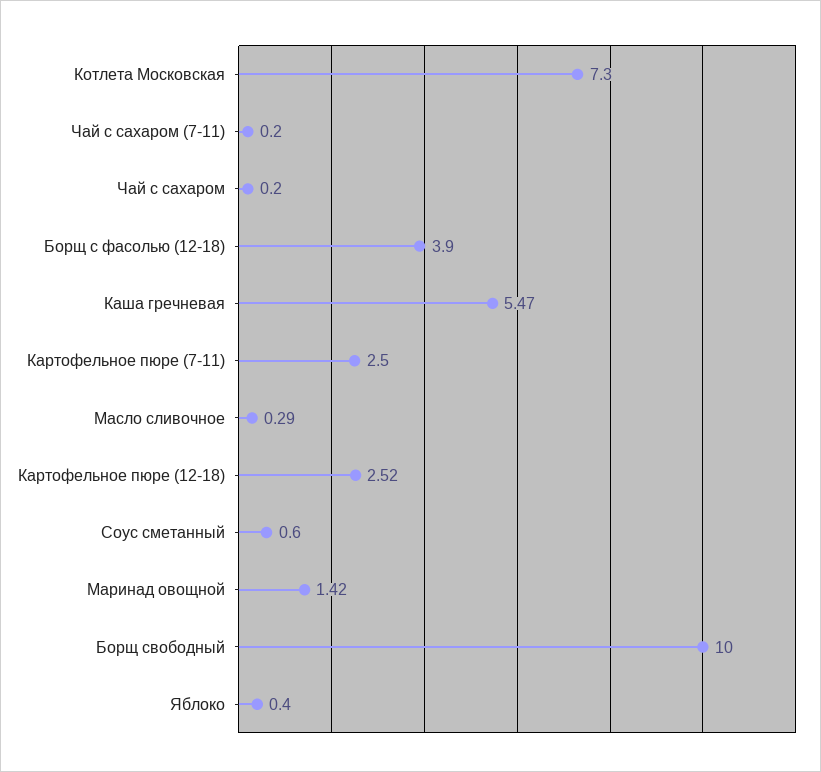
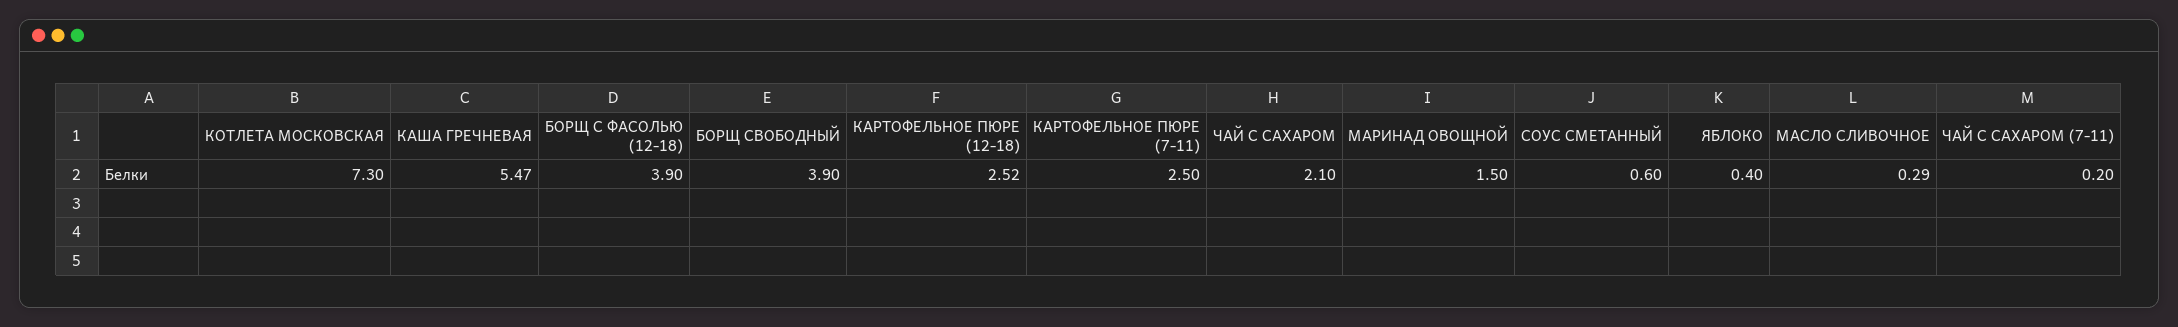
Чай с сахаром: 0.2 -> 2.1
Маринад овощной: 1.42 -> 1.5
Борщ свободный: 10 -> 3.9

